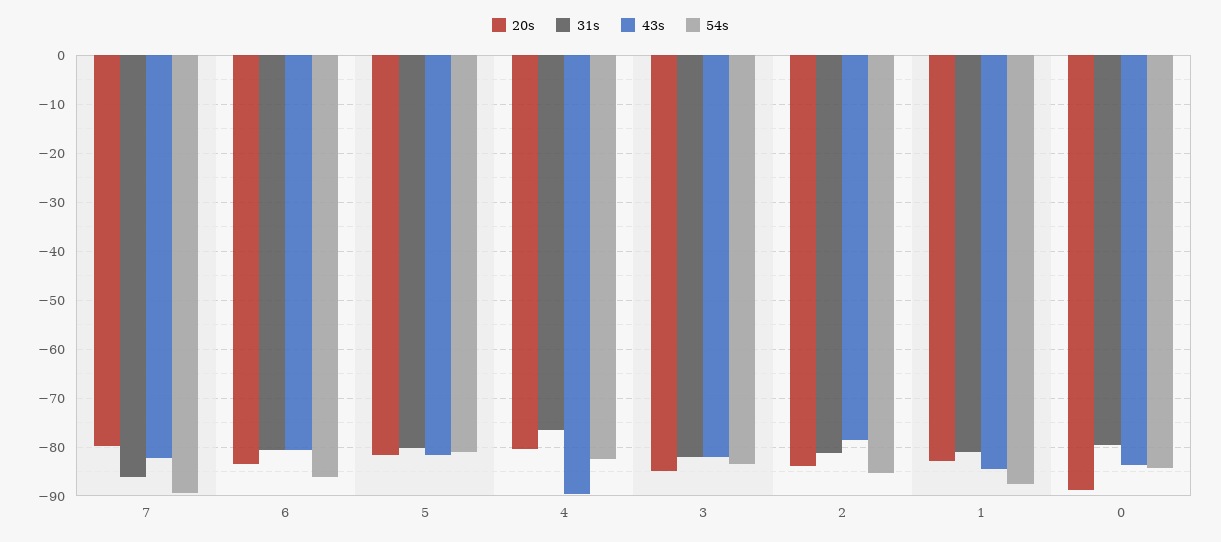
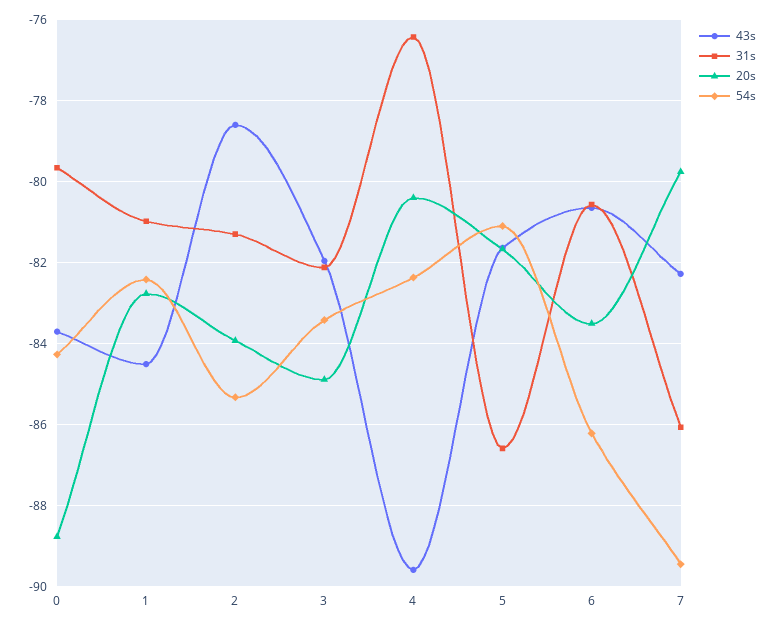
31s, 5: -80 -> -86.6
54s, 1: -88 -> -82.4

